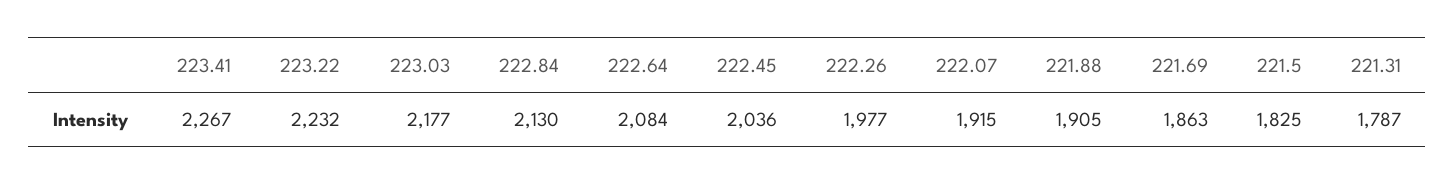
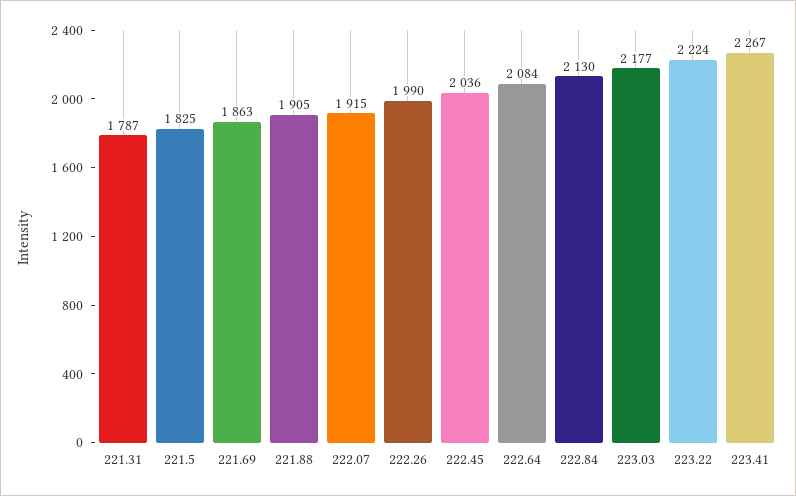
223.22: 2232 -> 2224
222.26: 1977 -> 1990

